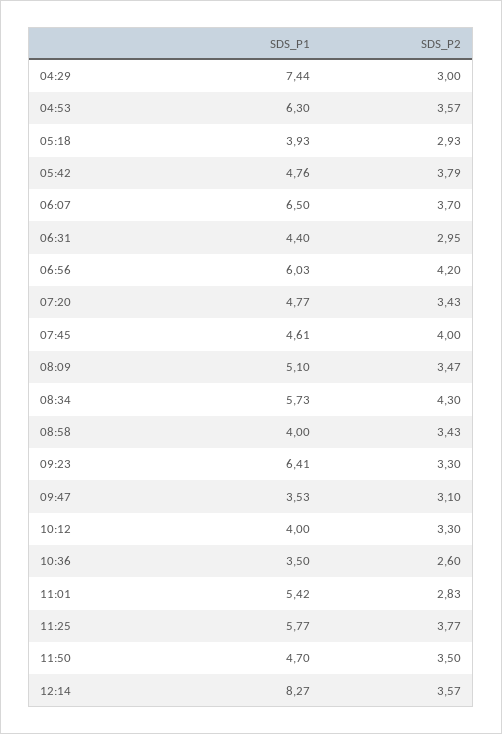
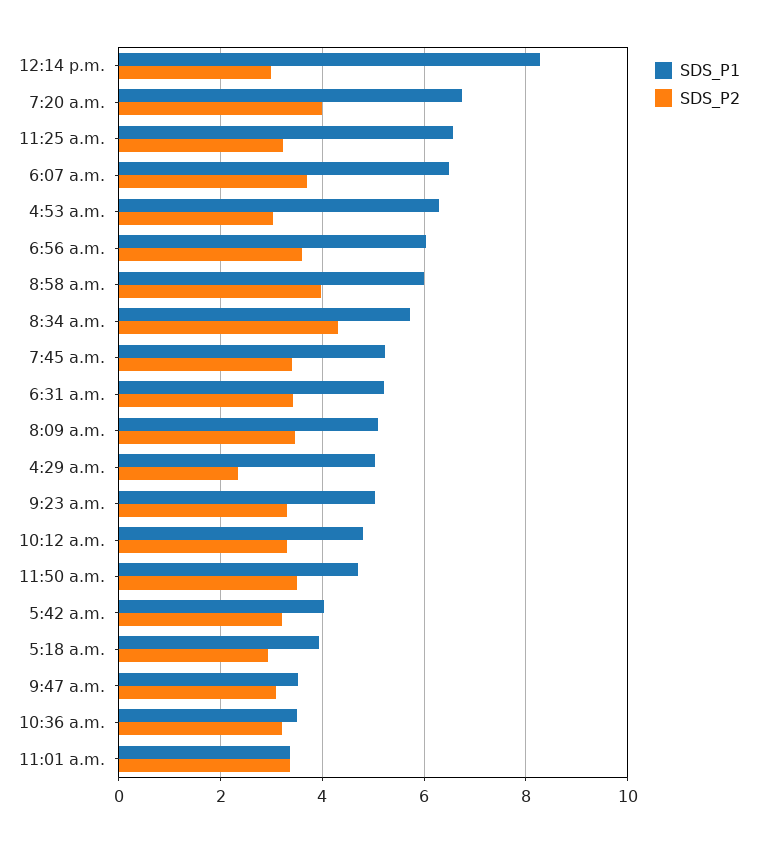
SDS_P1, 04:29: 7.44 -> 5
SDS_P2, 04:29: 3 -> 2.4
SDS_P2, 04:53: 3.57 -> 3
SDS_P1, 05:42: 4.76 -> 4
SDS_P2, 05:42: 3.79 -> 3.2
SDS_P1, 06:31: 4.4 -> 5.2
SDS_P2, 06:31: 2.95 -> 3.4
SDS_P2, 06:56: 4.2 -> 3.6
SDS_P1, 07:20: 4.77 -> 6.8
SDS_P2, 07:20: 3.43 -> 4
SDS_P1, 07:45: 4.61 -> 5.2
SDS_P2, 07:45: 4 -> 3.4
SDS_P1, 08:58: 4 -> 6
SDS_P2, 08:58: 3.43 -> 4
SDS_P1, 09:23: 6.41 -> 5
SDS_P1, 10:12: 4 -> 4.8
SDS_P2, 10:36: 2.6 -> 3.2
SDS_P1, 11:01: 5.42 -> 3.4
SDS_P2, 11:01: 2.83 -> 3.4
SDS_P1, 11:25: 5.77 -> 6.6
SDS_P2, 11:25: 3.77 -> 3.2
SDS_P2, 12:14: 3.57 -> 3

